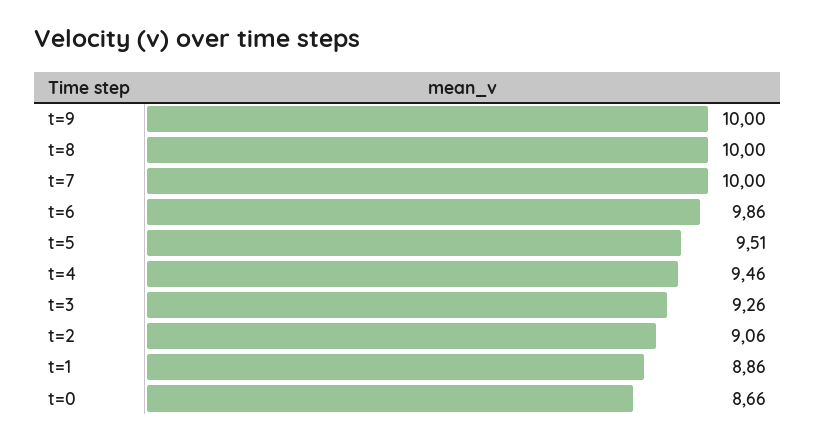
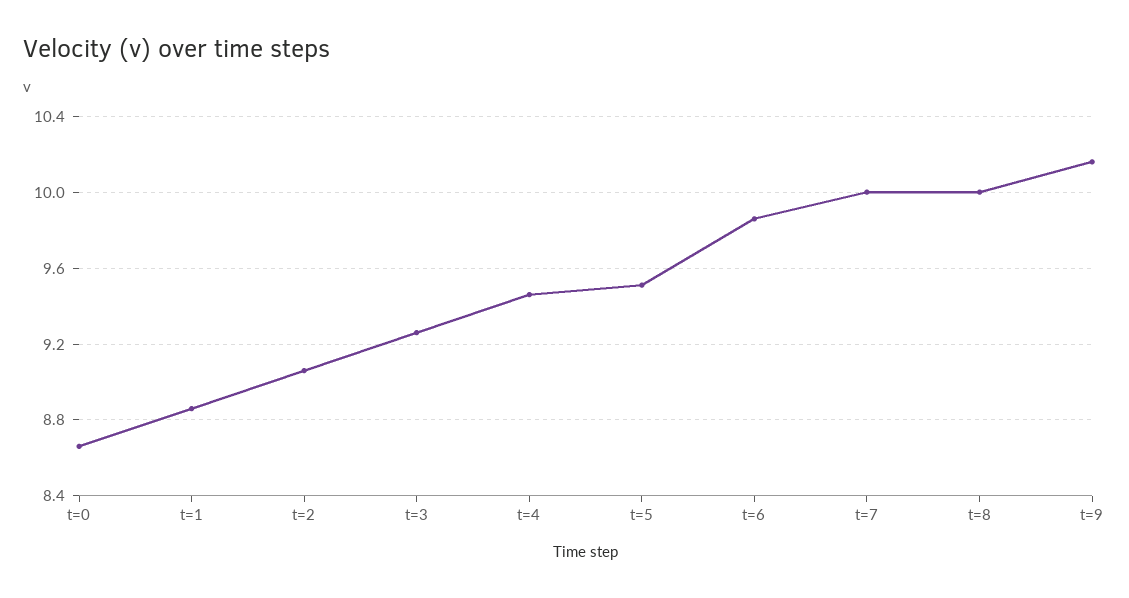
t=9: 10 -> 10.15

